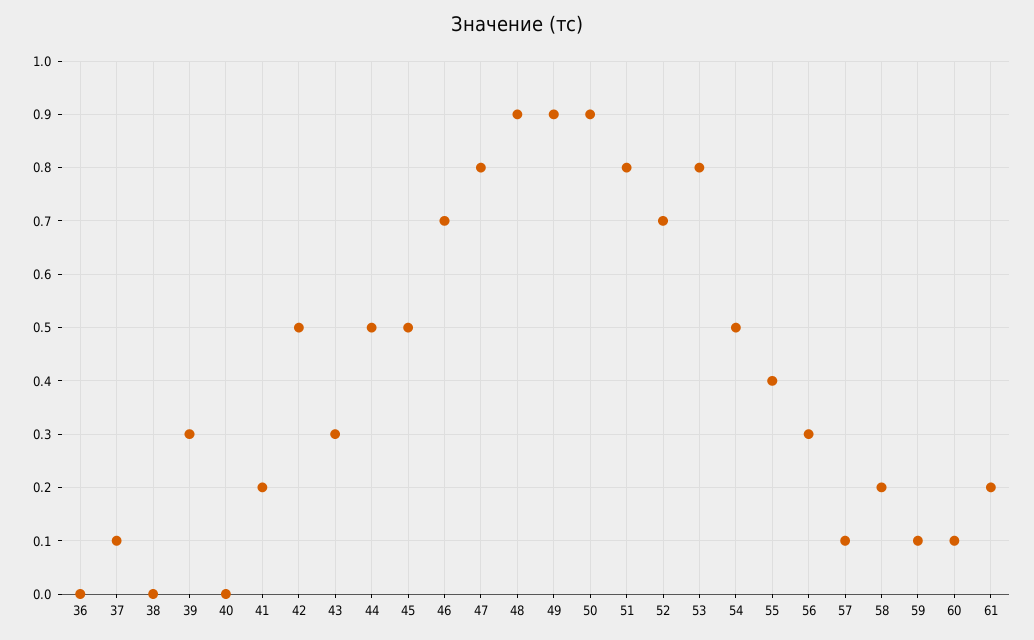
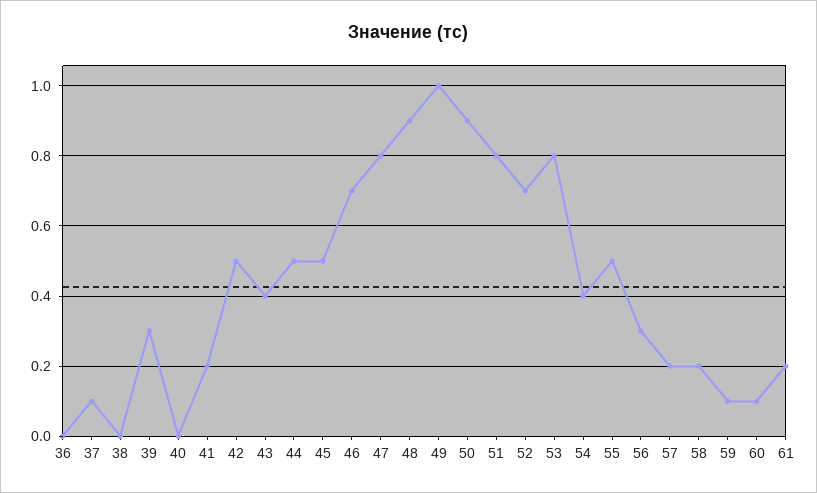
43: 0.3 -> 0.4
49: 0.9 -> 1
54: 0.5 -> 0.4
55: 0.4 -> 0.5
57: 0.1 -> 0.2

